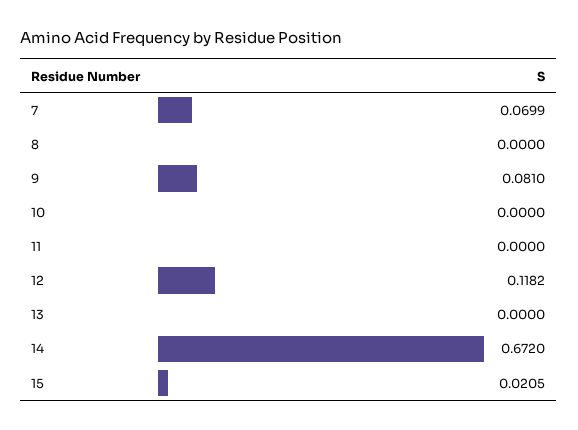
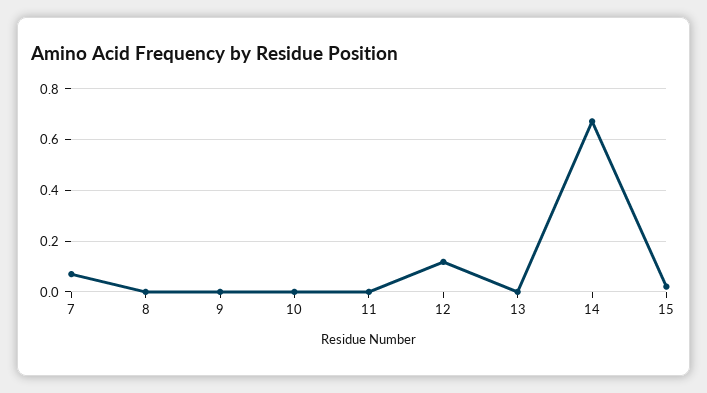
9: 0.081 -> 0

